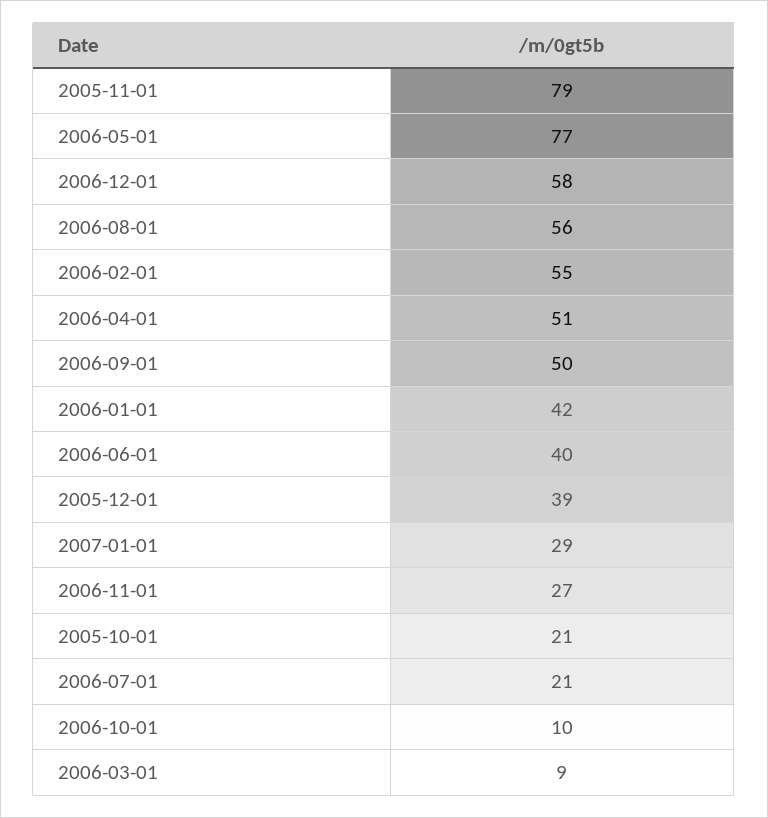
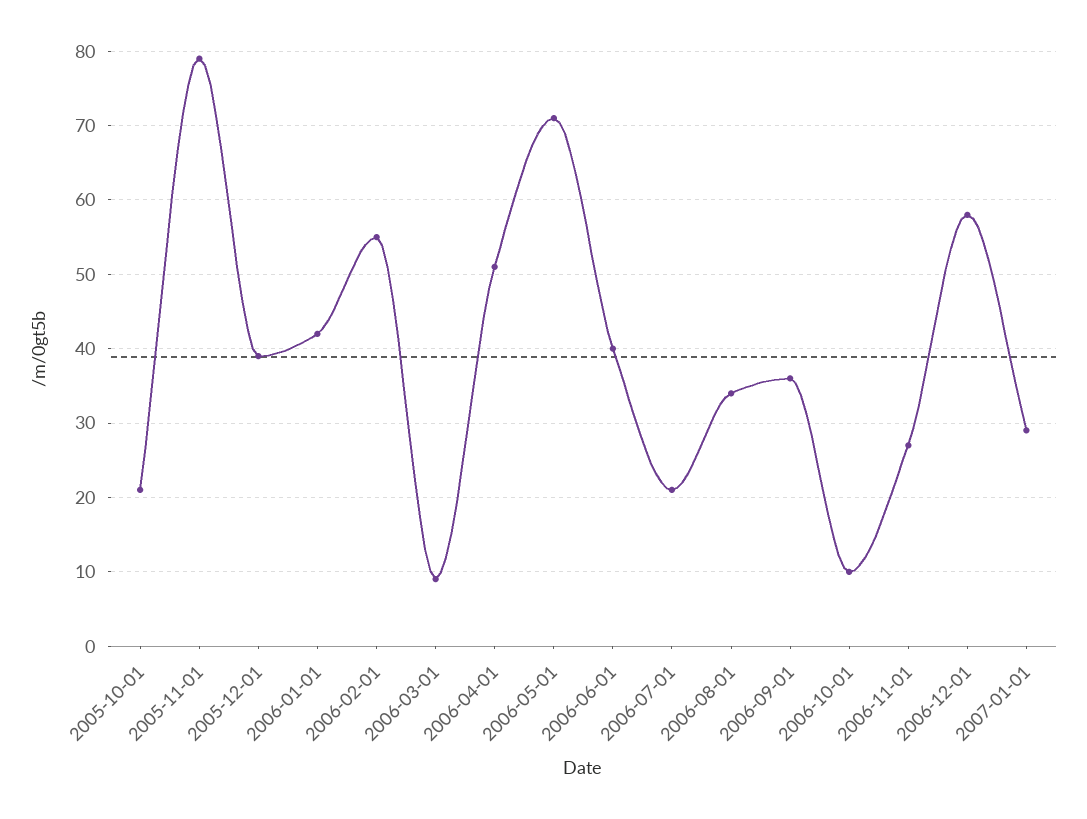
2006-05-01: 77 -> 71
2006-08-01: 56 -> 34
2006-09-01: 50 -> 36

